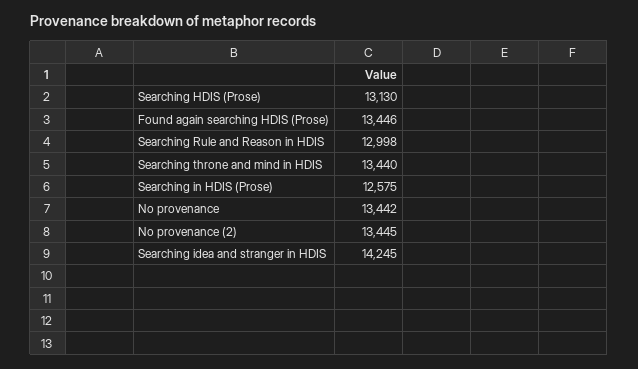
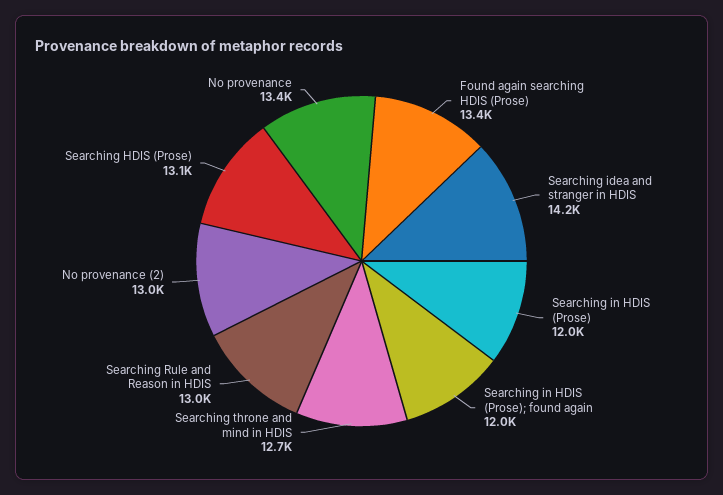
Searching throne and mind in HDIS: 13440 -> 12700
Searching in HDIS (Prose): 12575 -> 12000
No provenance (2): 13445 -> 13000
Searching in HDIS (Prose); found again: none -> 12000

